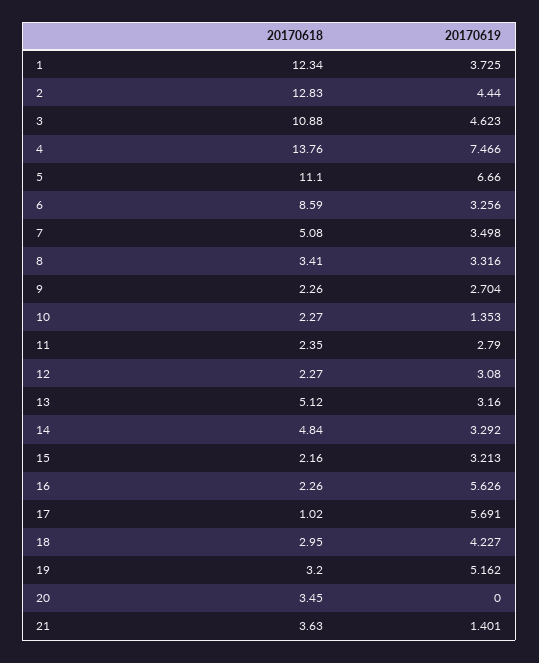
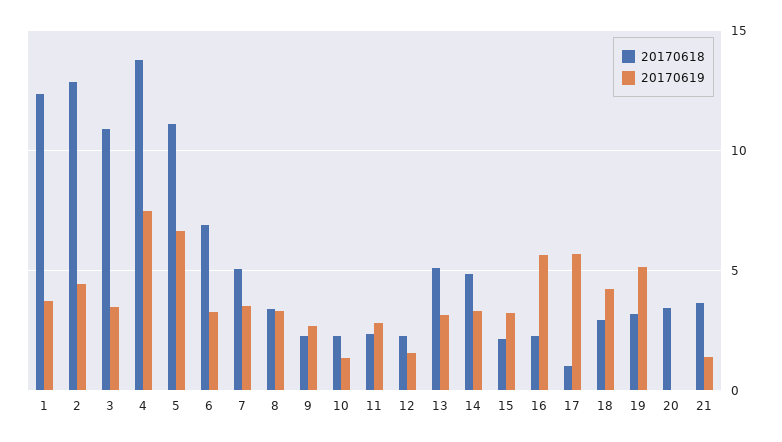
20170619, 3: 4.623 -> 3.5
20170618, 6: 8.59 -> 7
20170619, 12: 3.08 -> 1.5

